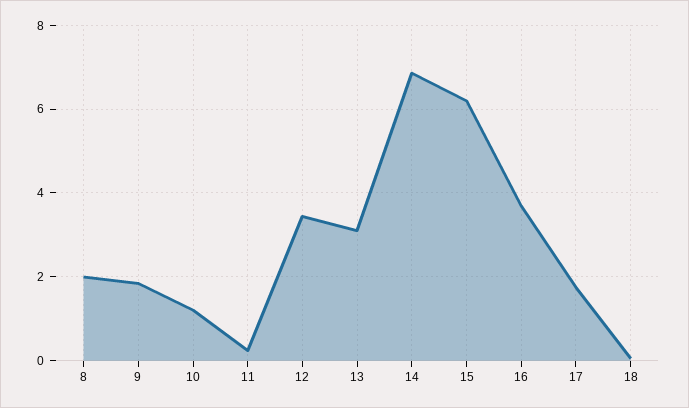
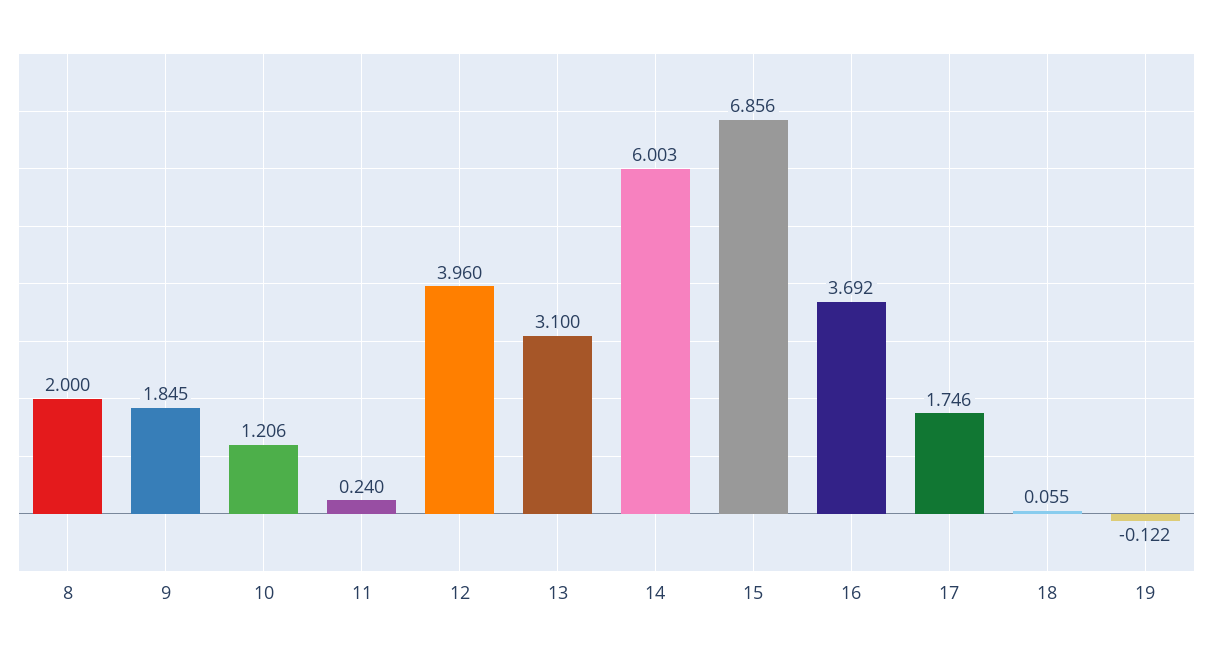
12: 3.4 -> 3.96
14: 6.8 -> 6.003
15: 6.2 -> 6.856
19: none -> -0.122

